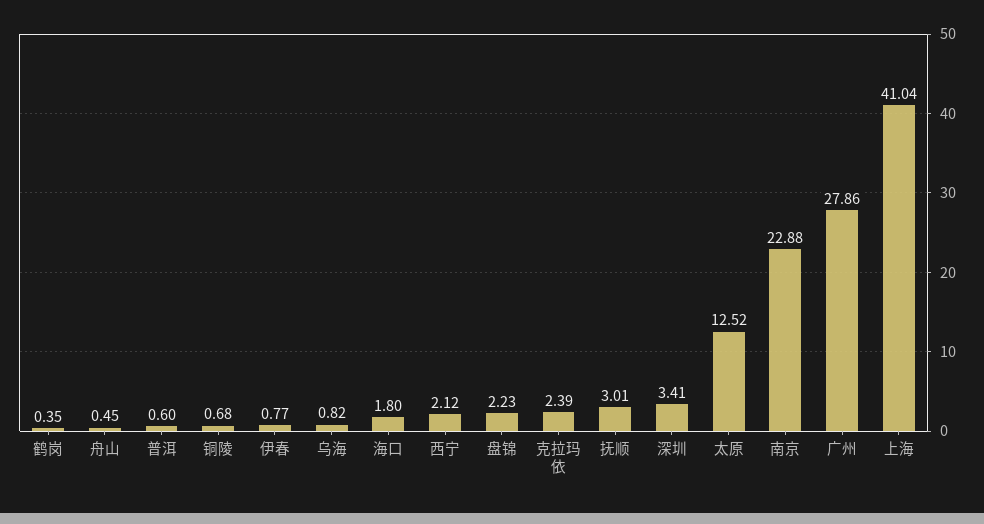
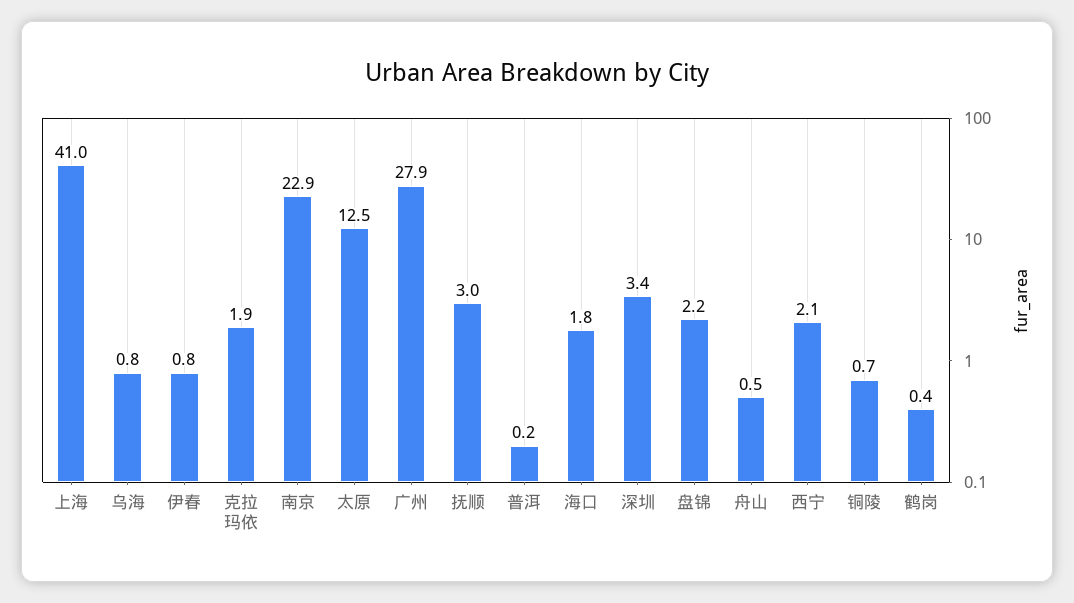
普洱: 0.6 -> 0.2
克拉玛依: 2.39 -> 1.9

